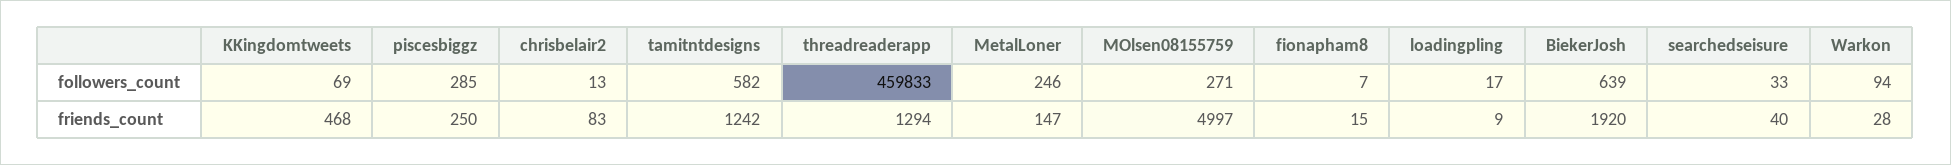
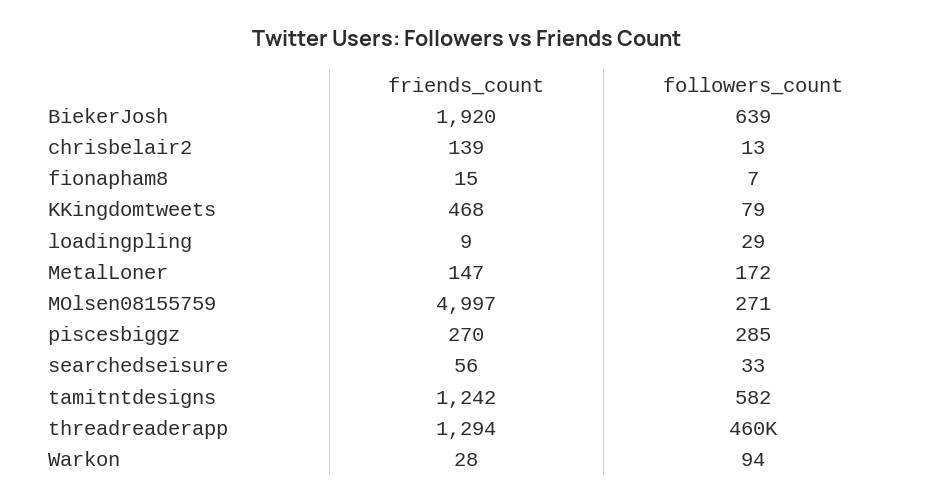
KKingdomtweets, followers_count: 69 -> 79
MetalLoner, followers_count: 246 -> 172
loadingpling, followers_count: 17 -> 29
piscesbiggz, friends_count: 250 -> 270
chrisbelair2, friends_count: 83 -> 139
searchedseisure, friends_count: 40 -> 56

